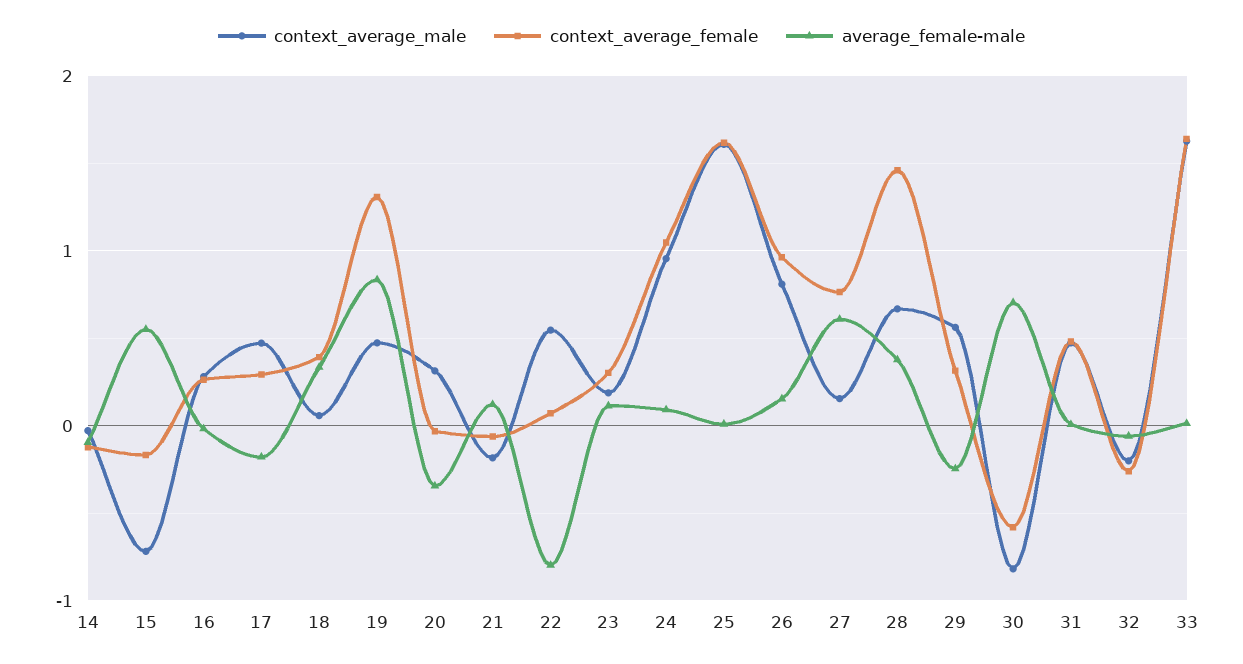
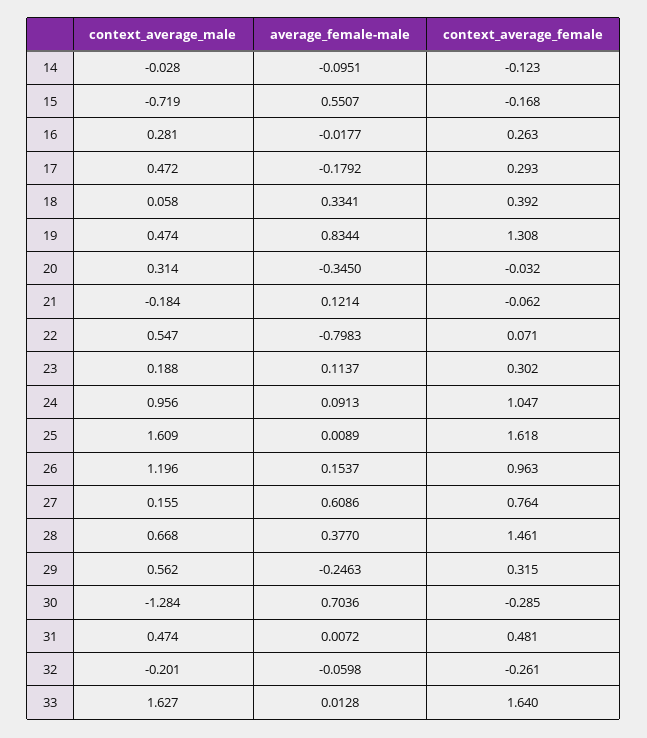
context_average_male, 26: 0.8 -> 1.196
context_average_male, 30: -0.8 -> -1.284
context_average_female, 30: -0.6 -> -0.285

